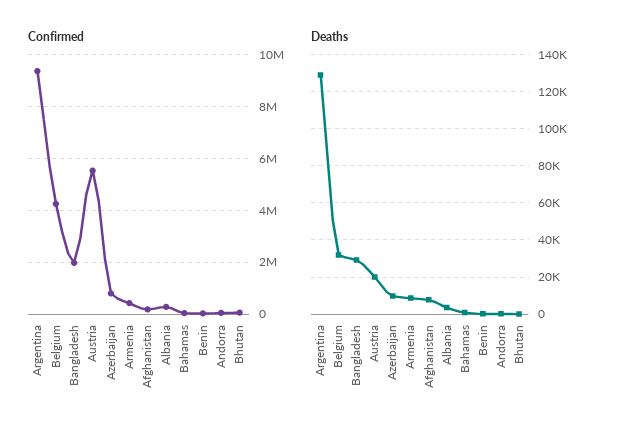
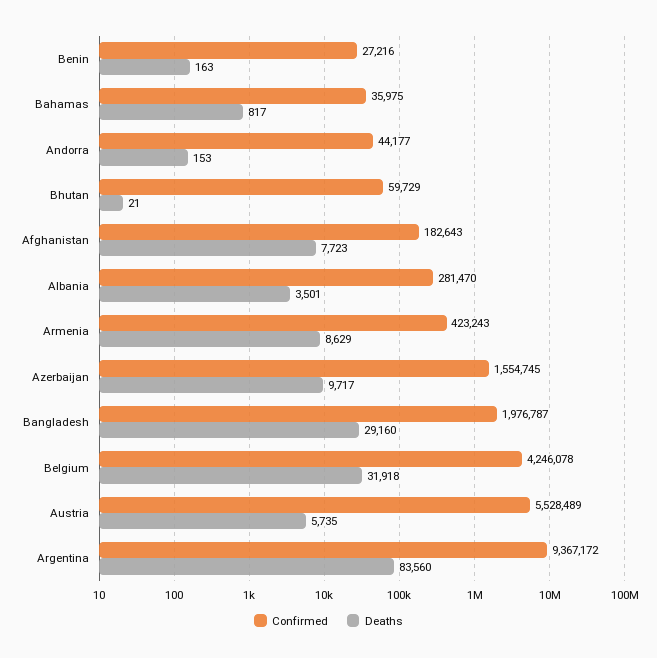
Confirmed, Azerbaijan: 750000 -> 1554745
Deaths, Argentina: 130000 -> 83560
Deaths, Austria: 20000 -> 5735

